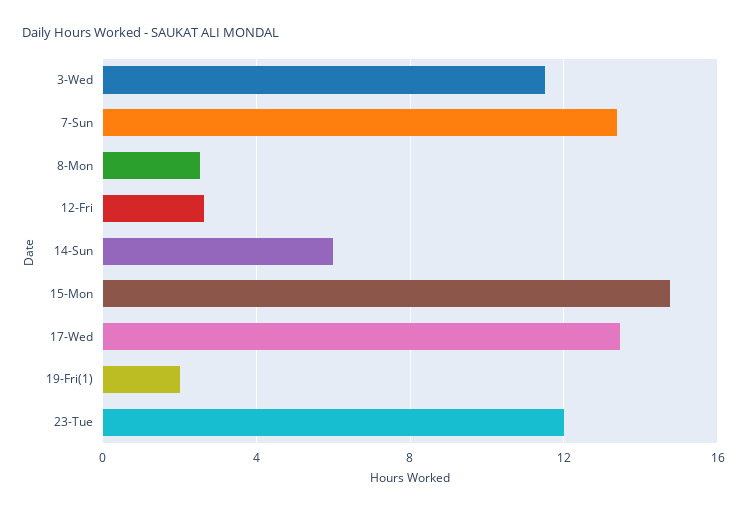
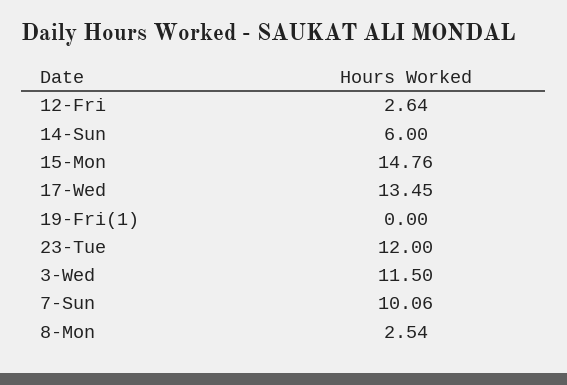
7-Sun: 13.5 -> 10.06
19-Fri(1): 2 -> 0

